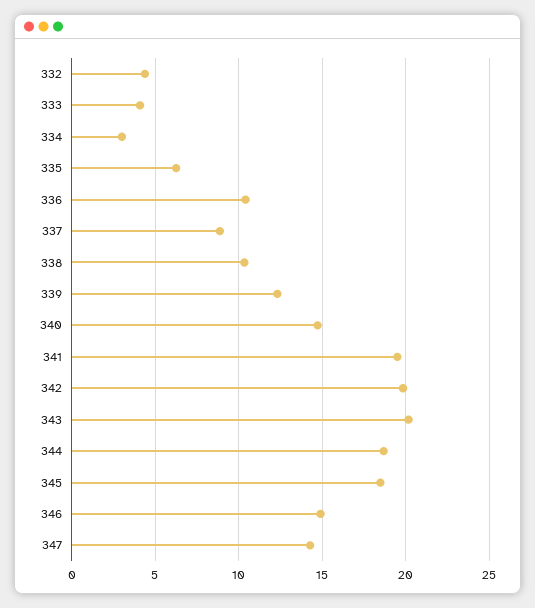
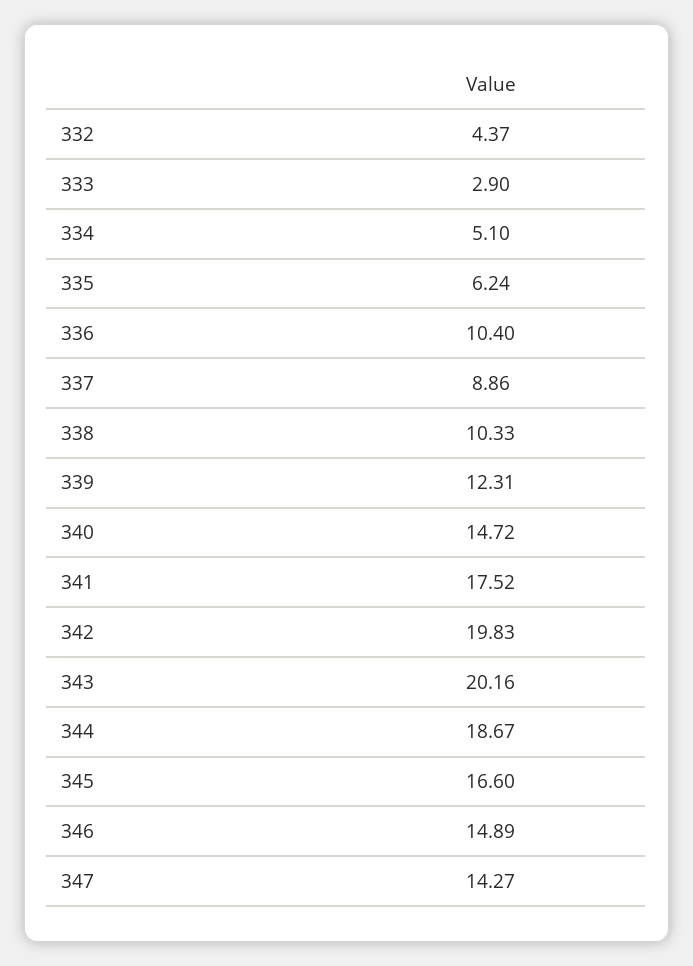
333: 4 -> 2.9
334: 3 -> 5.1
341: 19.5 -> 17.52
345: 18.5 -> 16.6

